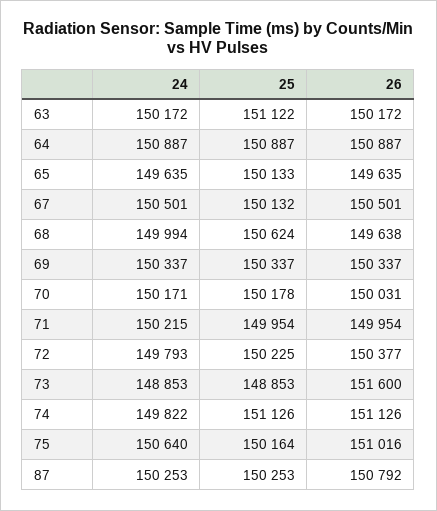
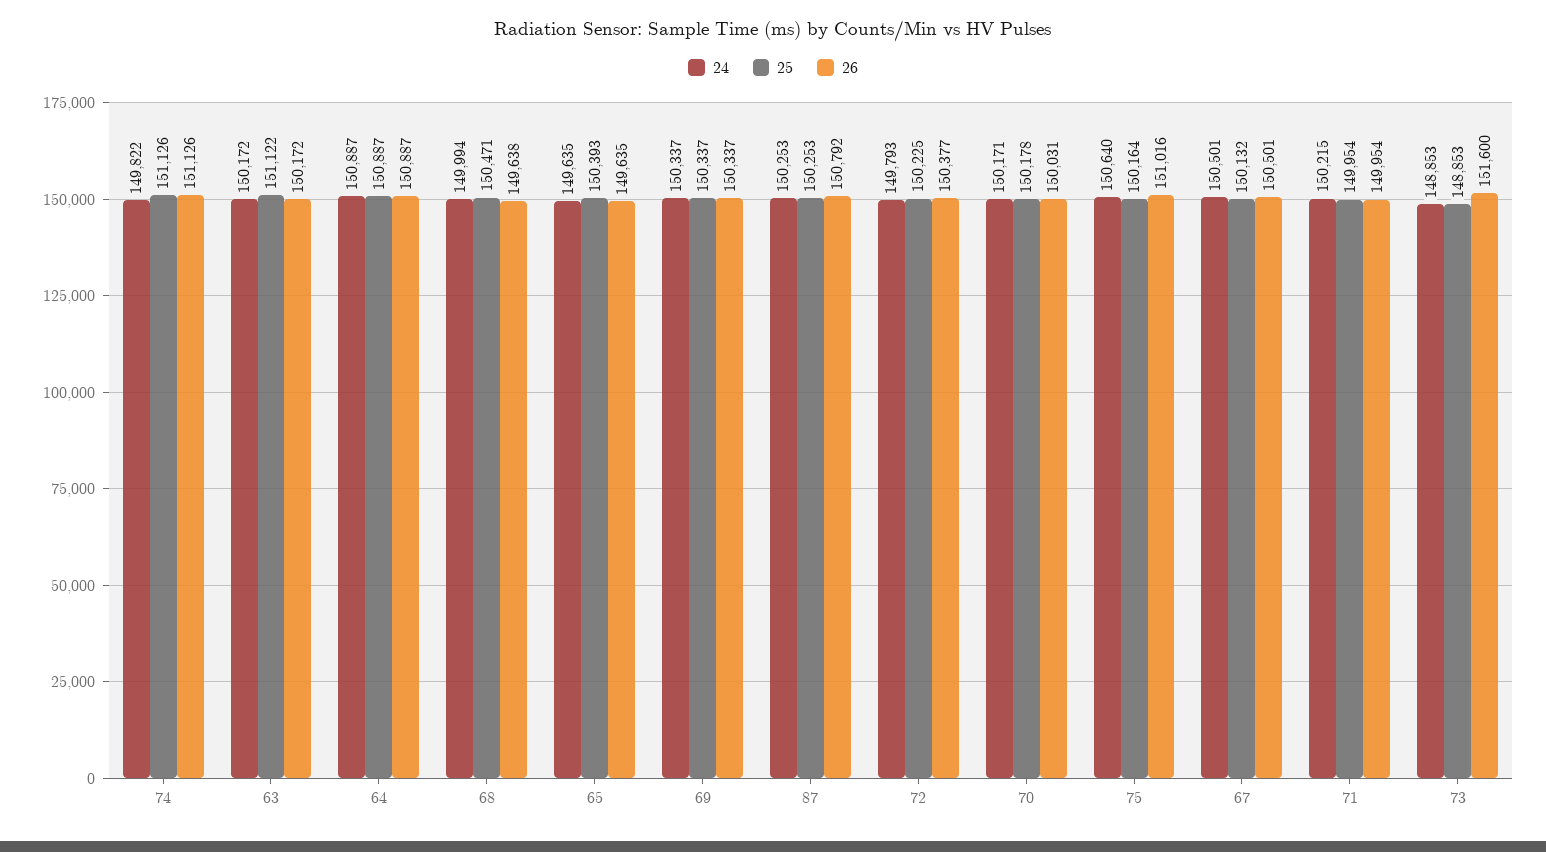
25, 65: 150133 -> 150393
25, 68: 150624 -> 150471

